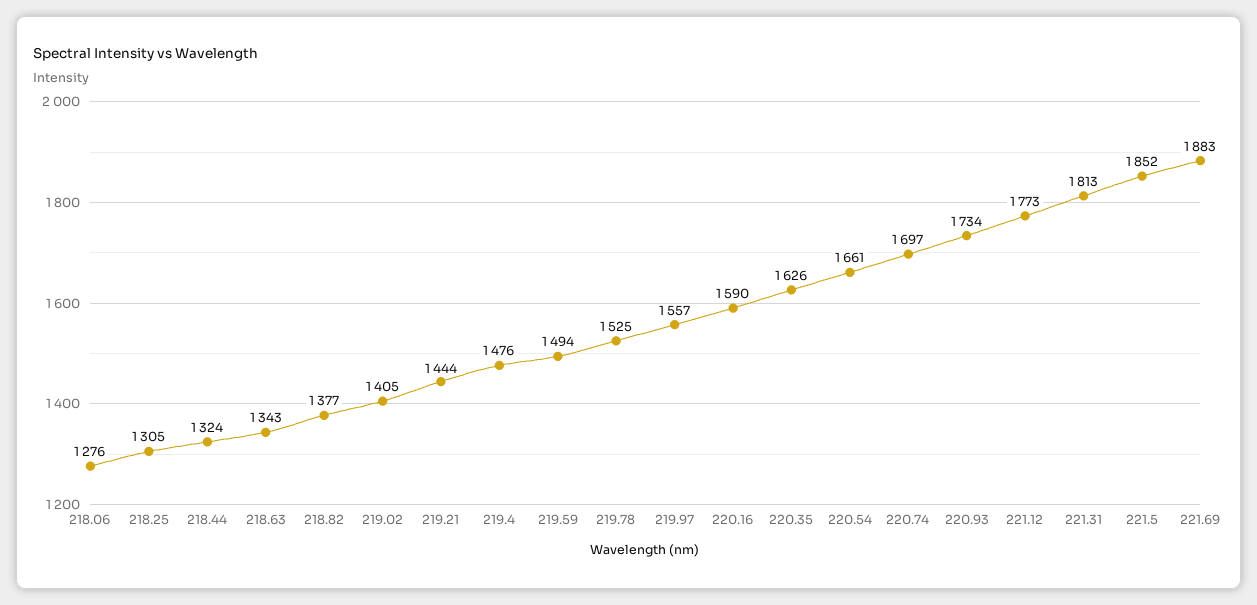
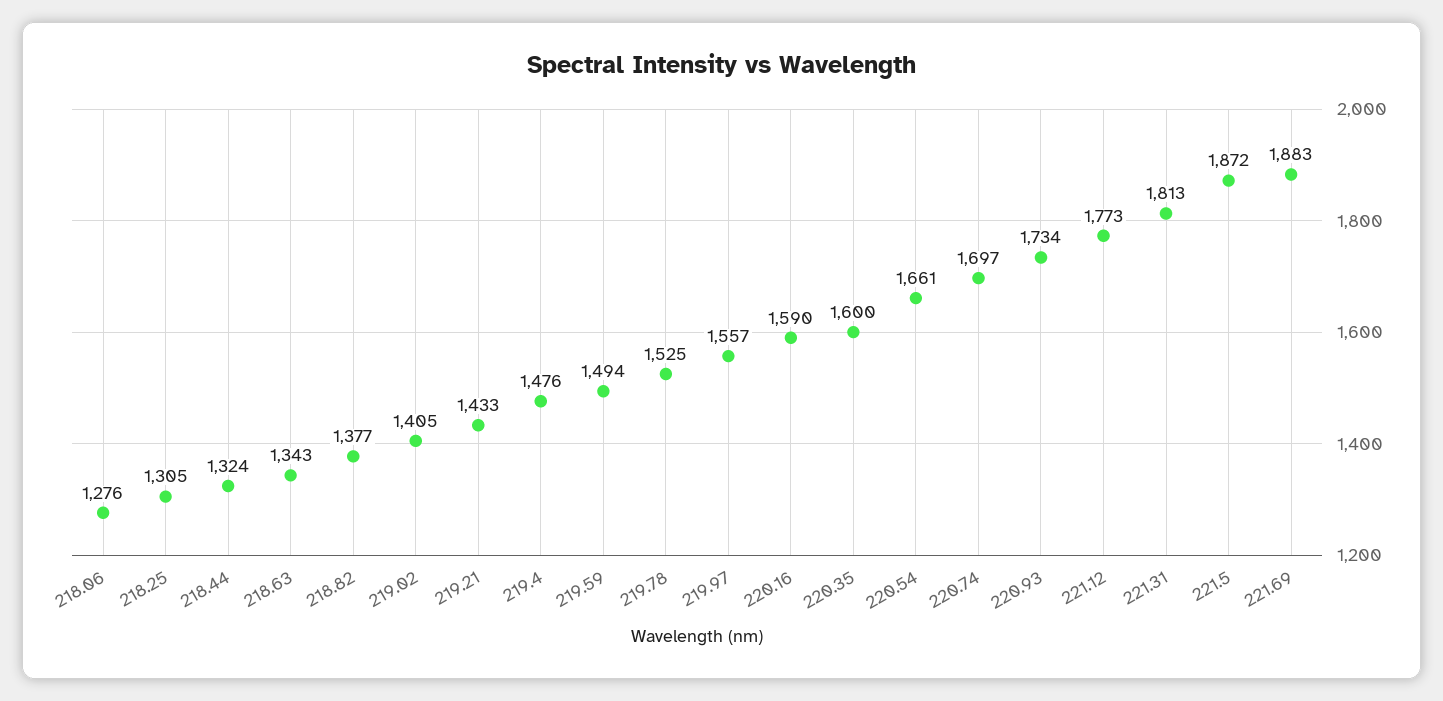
219.21: 1444 -> 1433
220.35: 1626 -> 1600
221.5: 1852 -> 1872

